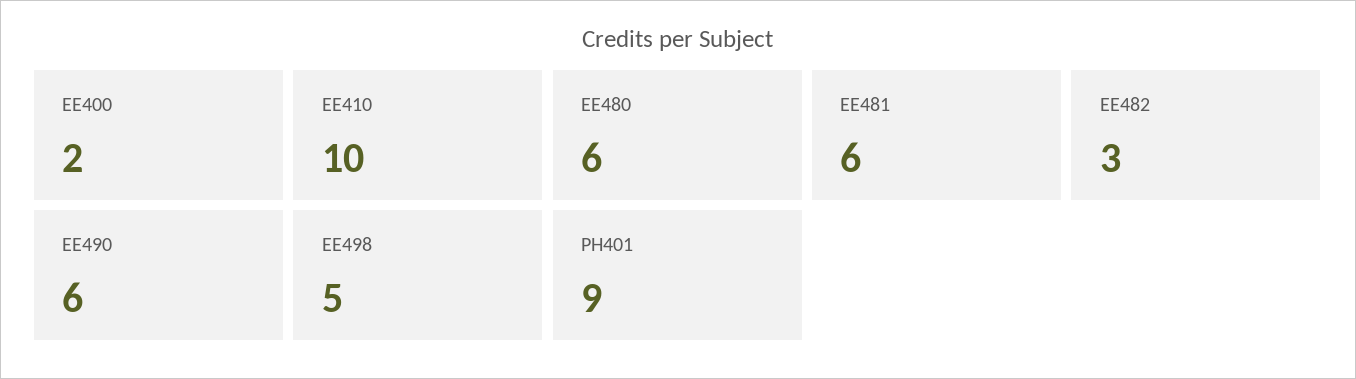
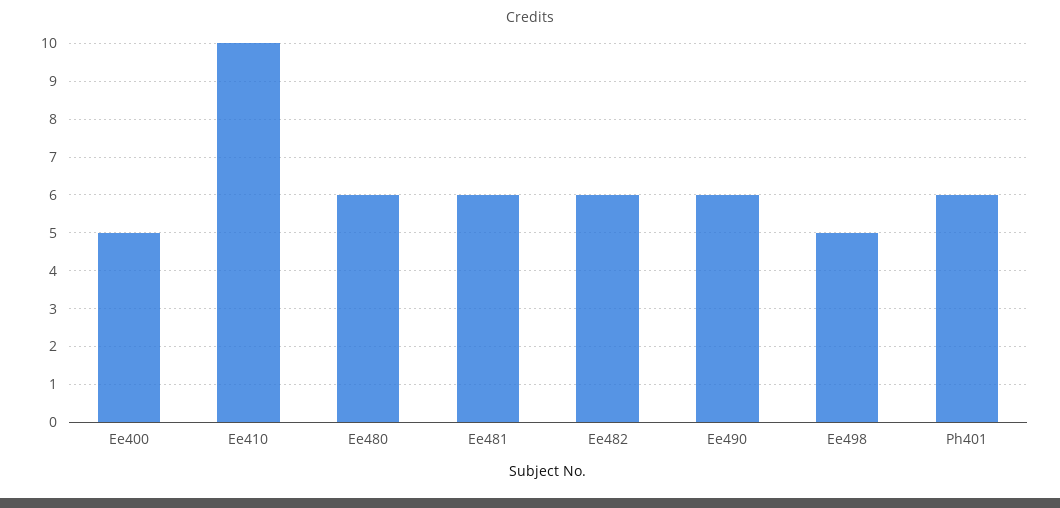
EE400: 2 -> 5
EE482: 3 -> 6
PH401: 9 -> 6

